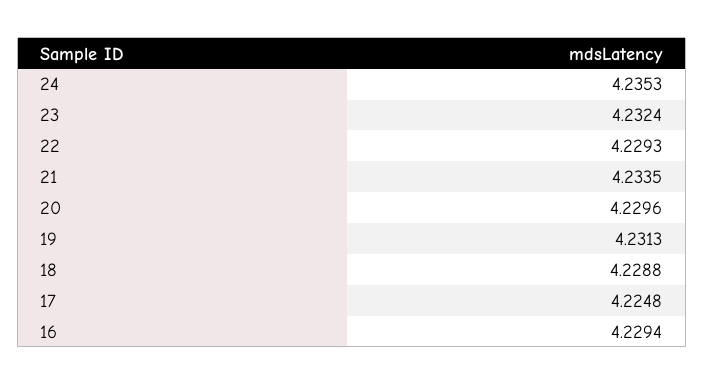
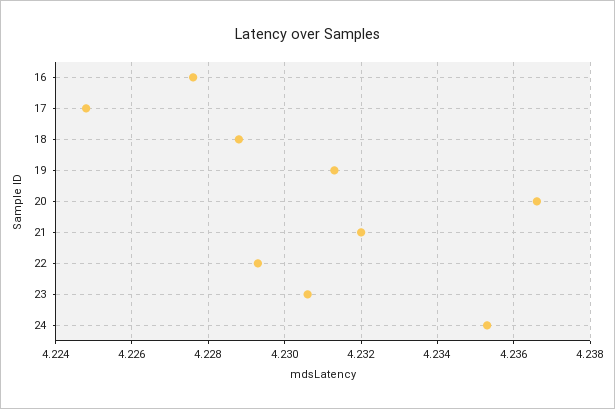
23: 4.2324 -> 4.2305
21: 4.2335 -> 4.232
20: 4.2296 -> 4.2365
16: 4.2294 -> 4.2275

